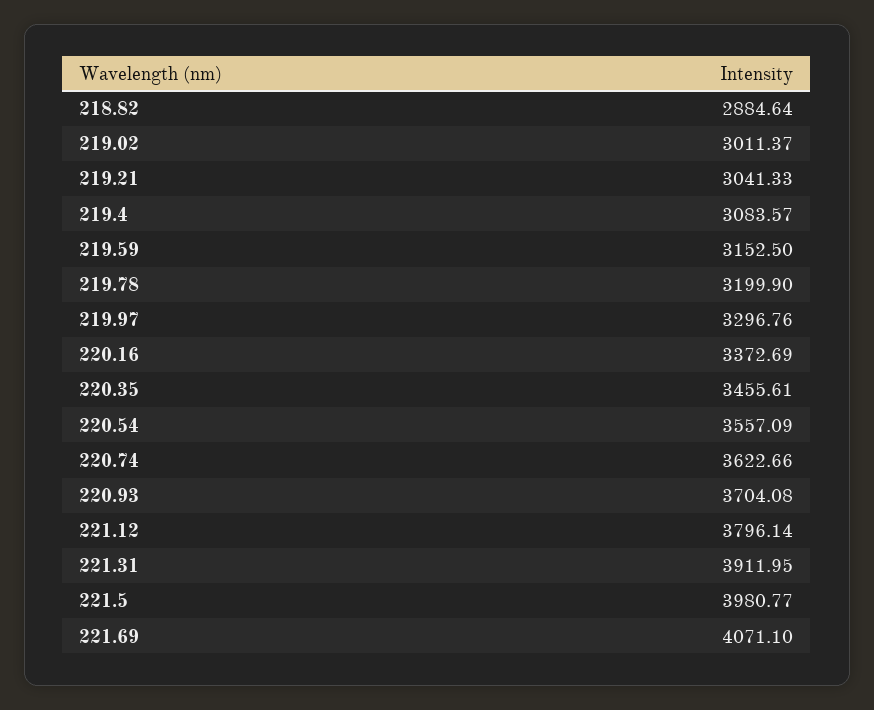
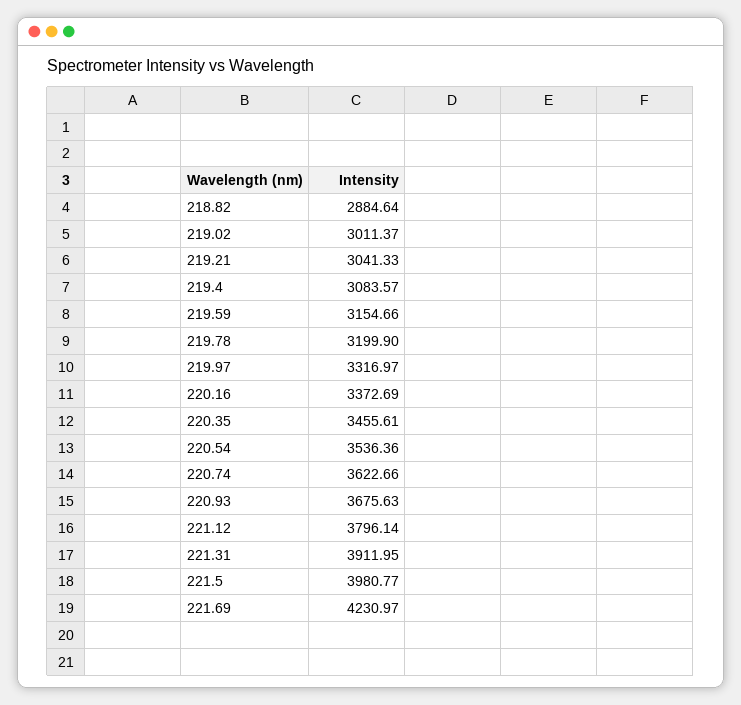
219.59: 3152.5 -> 3154.66
219.97: 3296.76 -> 3316.97
220.54: 3557.09 -> 3536.36
220.93: 3704.08 -> 3675.63
221.69: 4071.1 -> 4230.97

